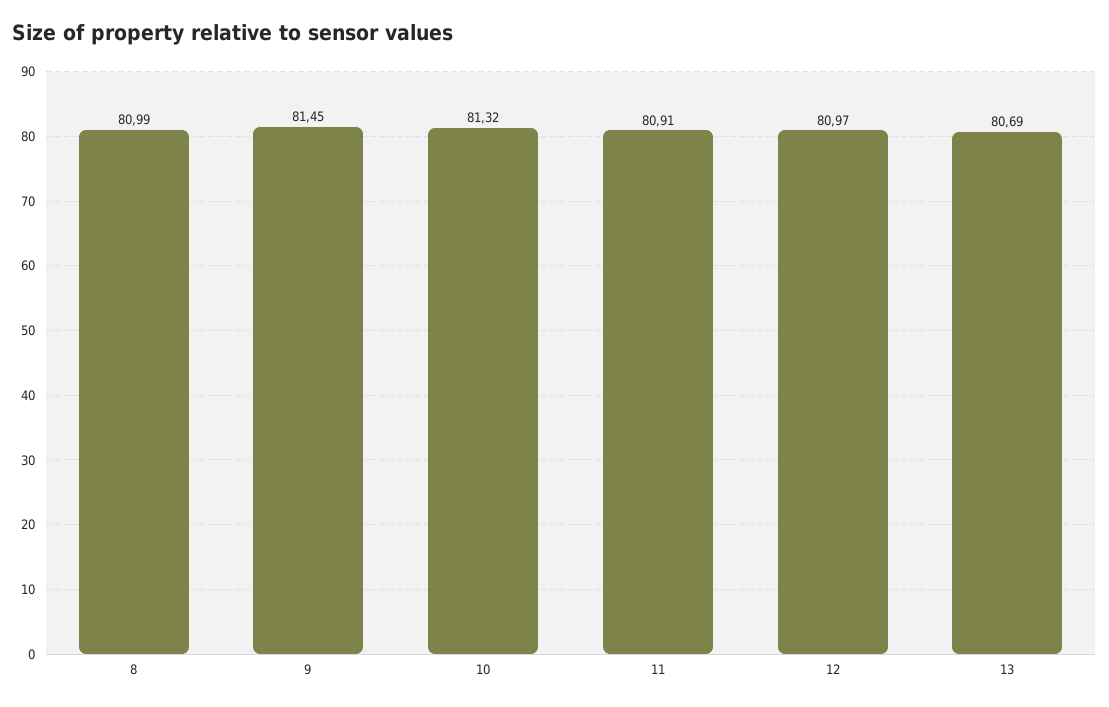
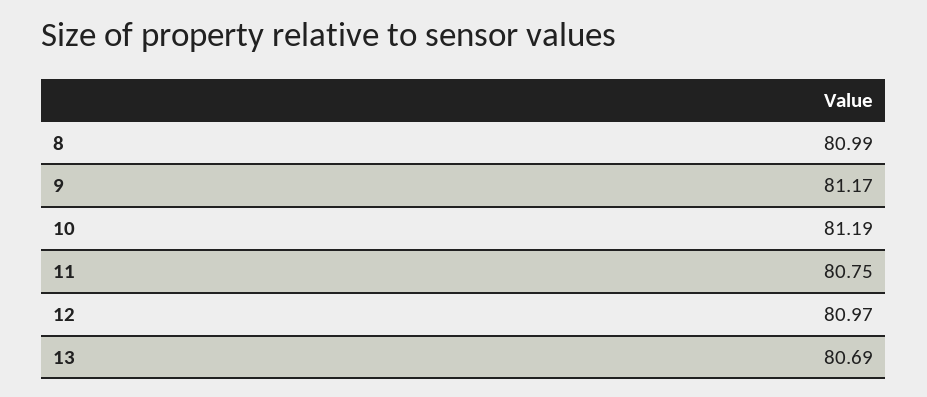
9: 81.45 -> 81.17
10: 81.32 -> 81.19
11: 80.91 -> 80.75

